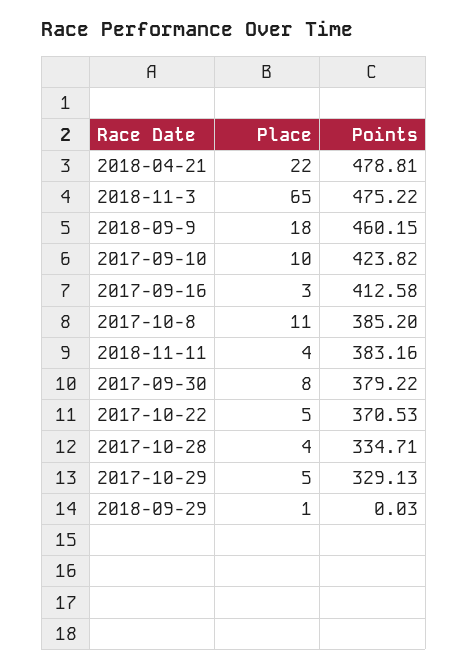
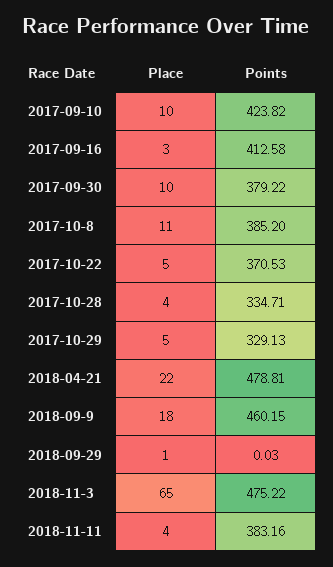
Place, 2017-09-30: 8 -> 10

